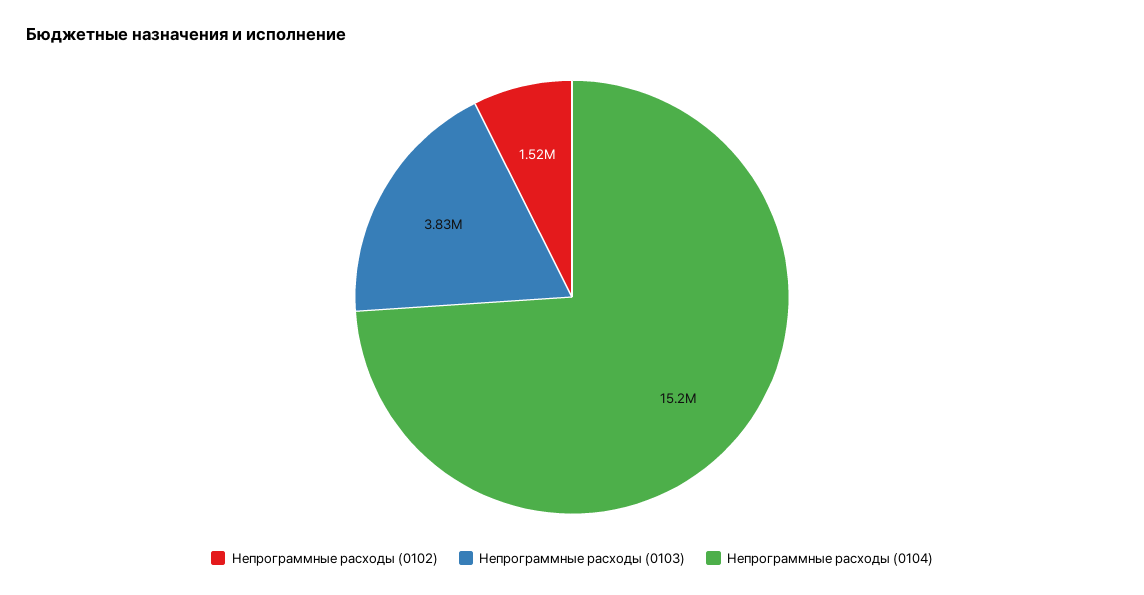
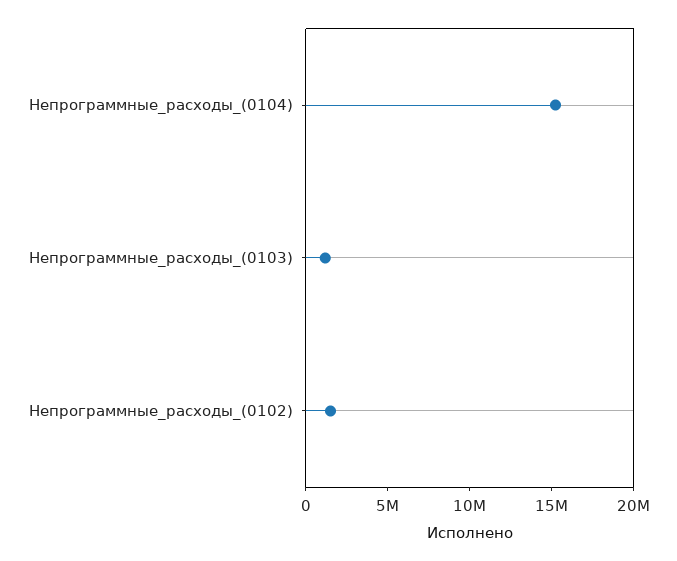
Непрограммные расходы (0103): 3830000 -> 1000000

